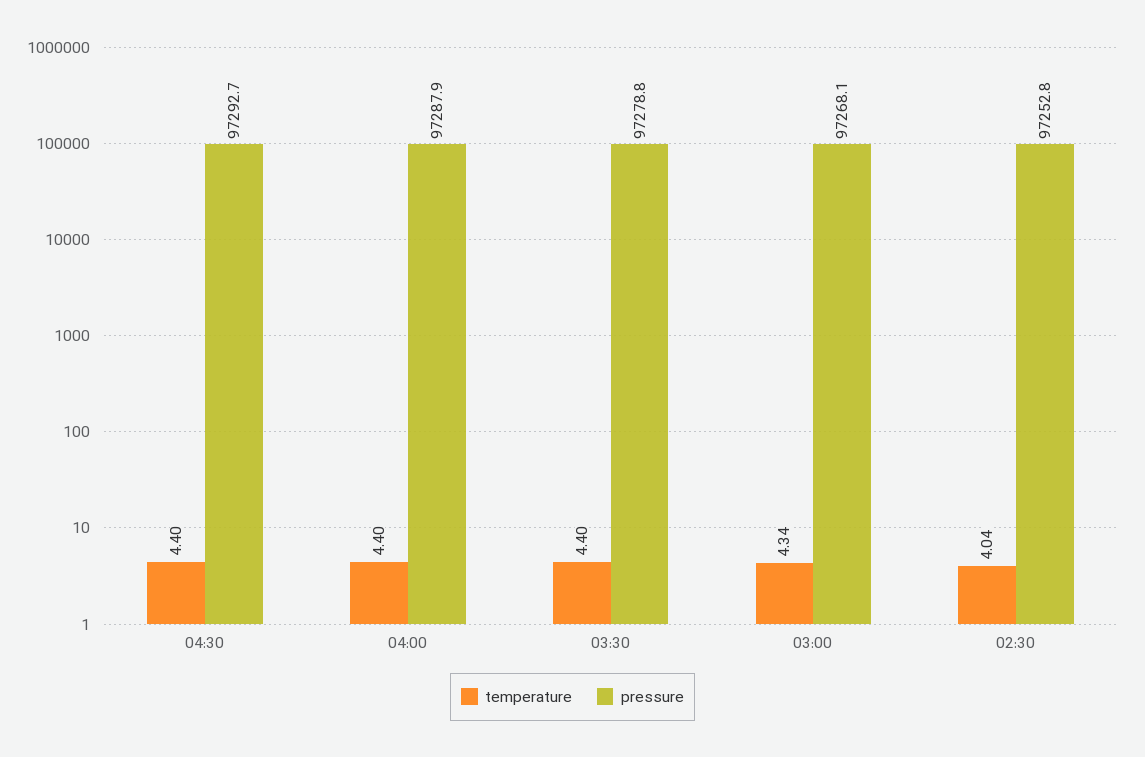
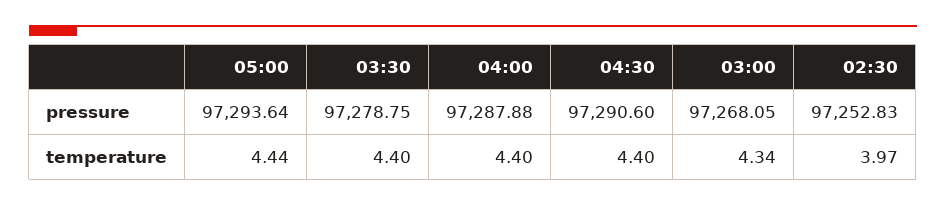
pressure, 04:30: 97292.7 -> 97290.6
temperature, 02:30: 4.04 -> 3.97
pressure, 05:00: none -> 97293.64
temperature, 05:00: none -> 4.44

